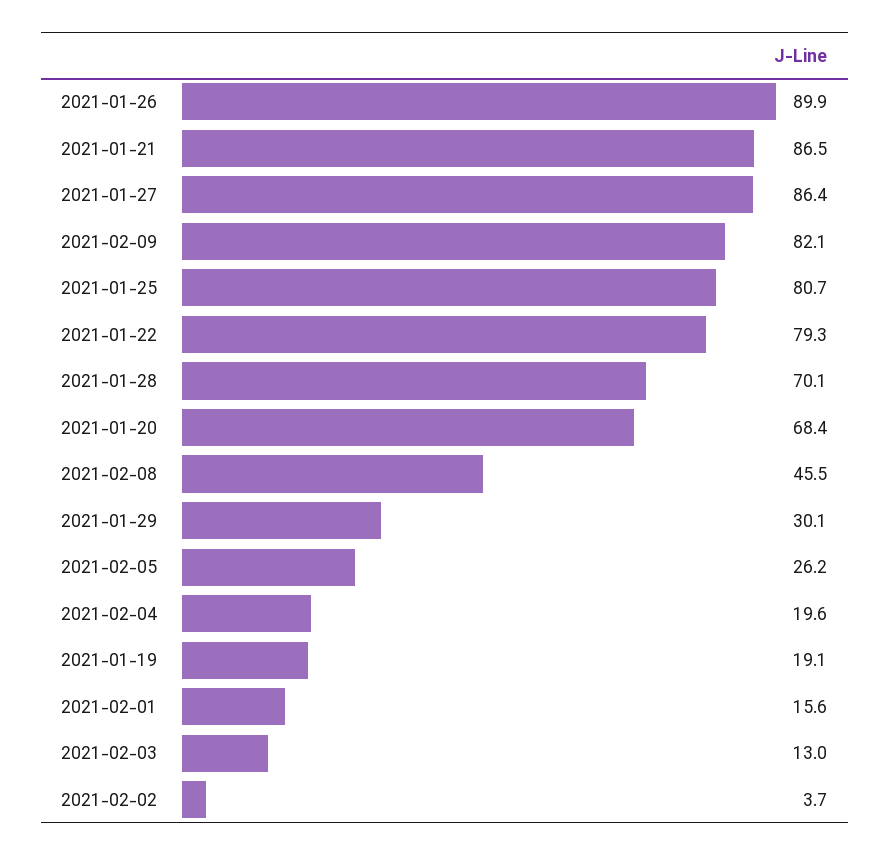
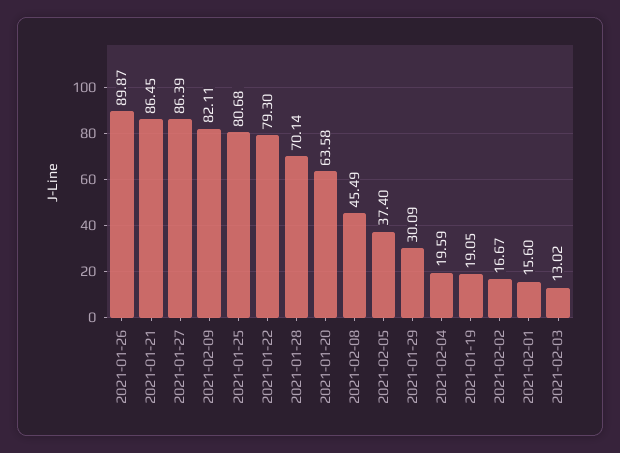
2021-01-20: 68.4 -> 63.58
2021-02-05: 26.2 -> 37.4
2021-02-02: 3.7 -> 16.67

